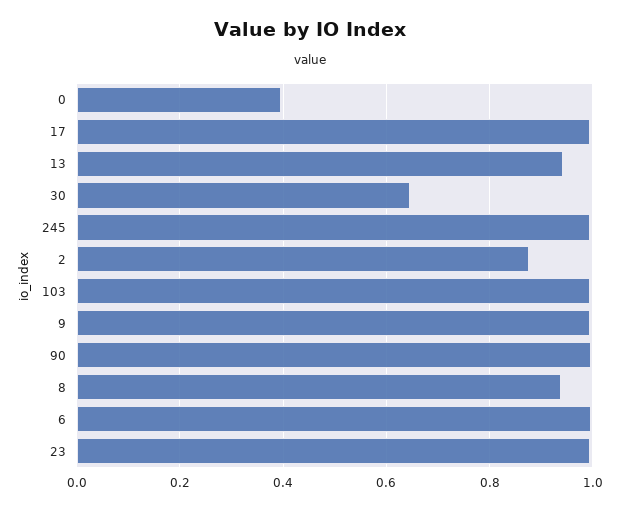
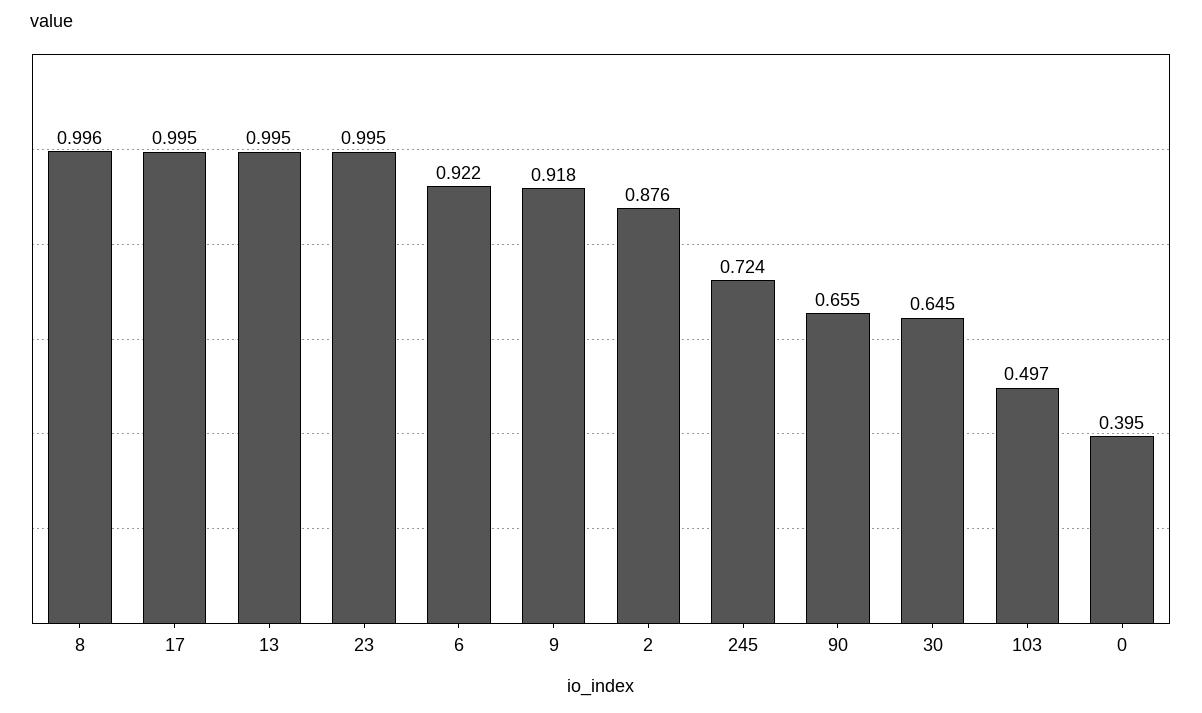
13: 0.94 -> 0.995
245: 1 -> 0.724
103: 1 -> 0.497
9: 1 -> 0.918
90: 1 -> 0.655
8: 0.94 -> 0.996
6: 1 -> 0.922

